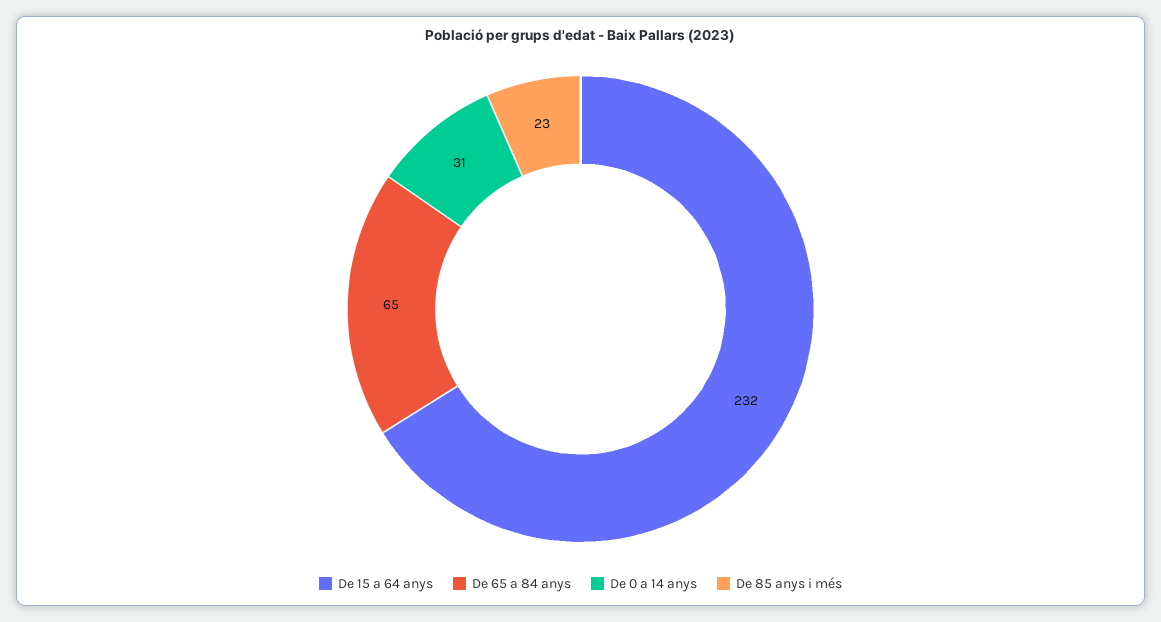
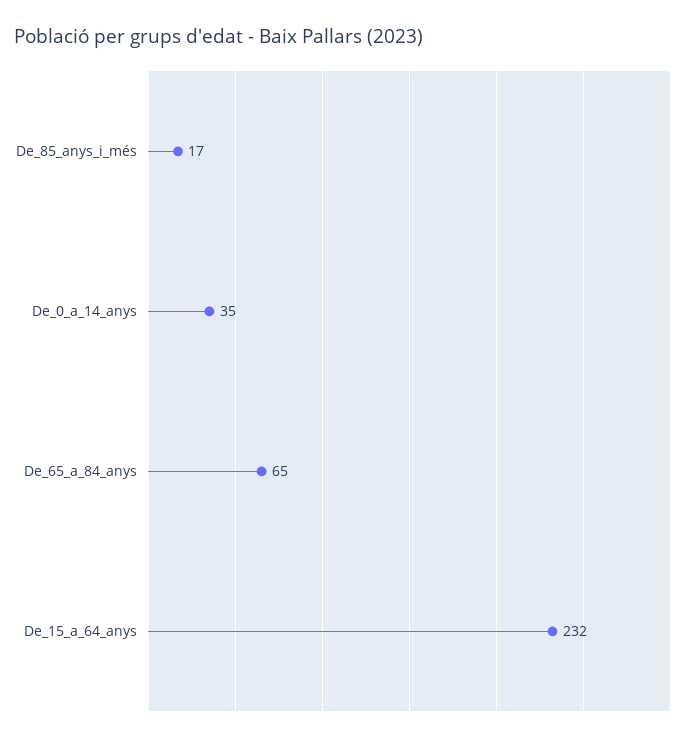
De 0 a 14 anys: 31 -> 35
De 85 anys i més: 23 -> 17

